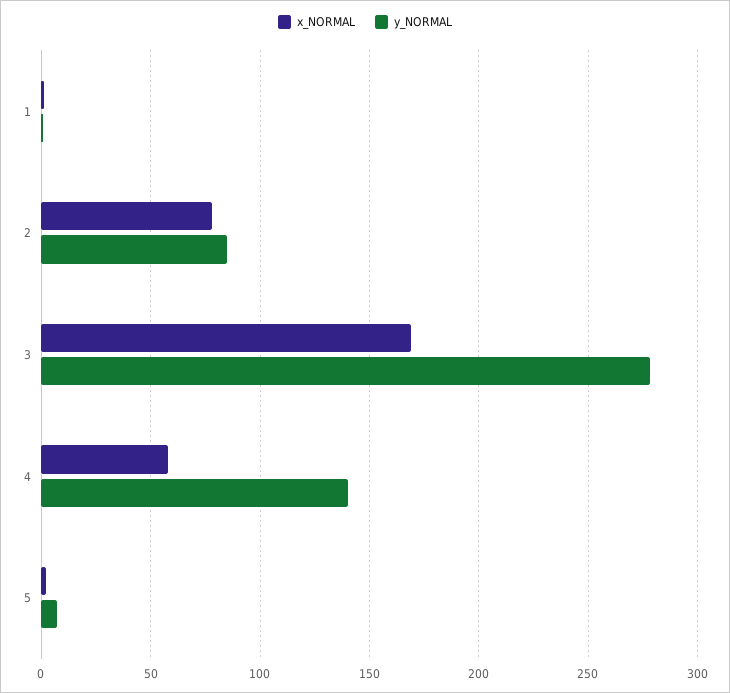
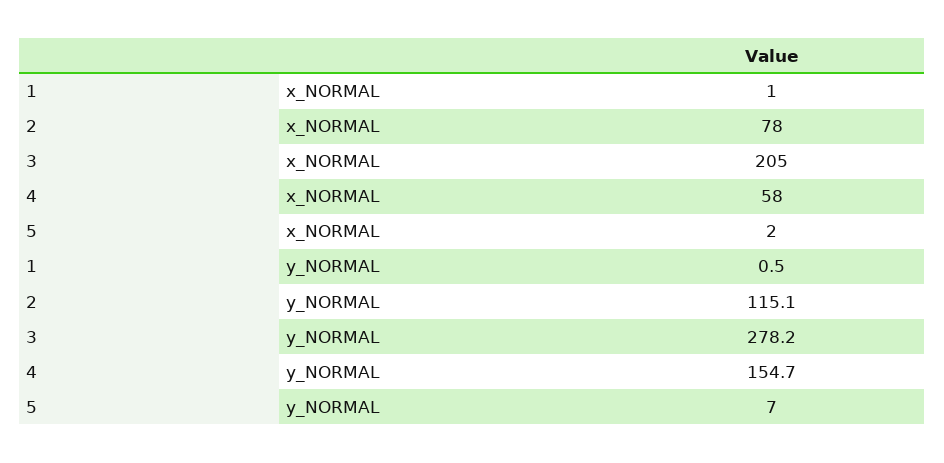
y_NORMAL, 2: 85 -> 115.1
x_NORMAL, 3: 170 -> 205
y_NORMAL, 4: 140 -> 154.7

